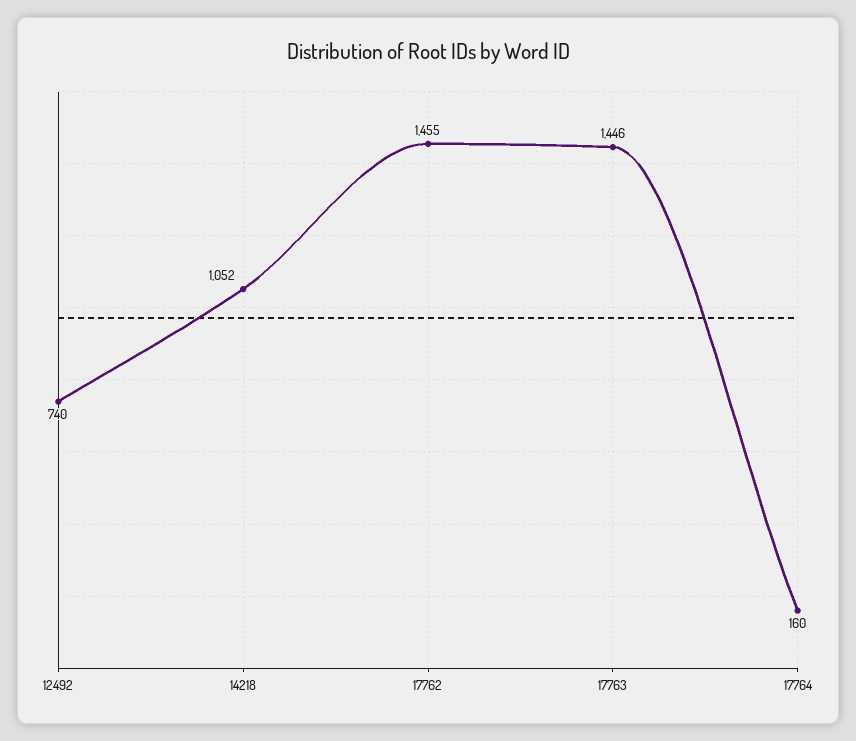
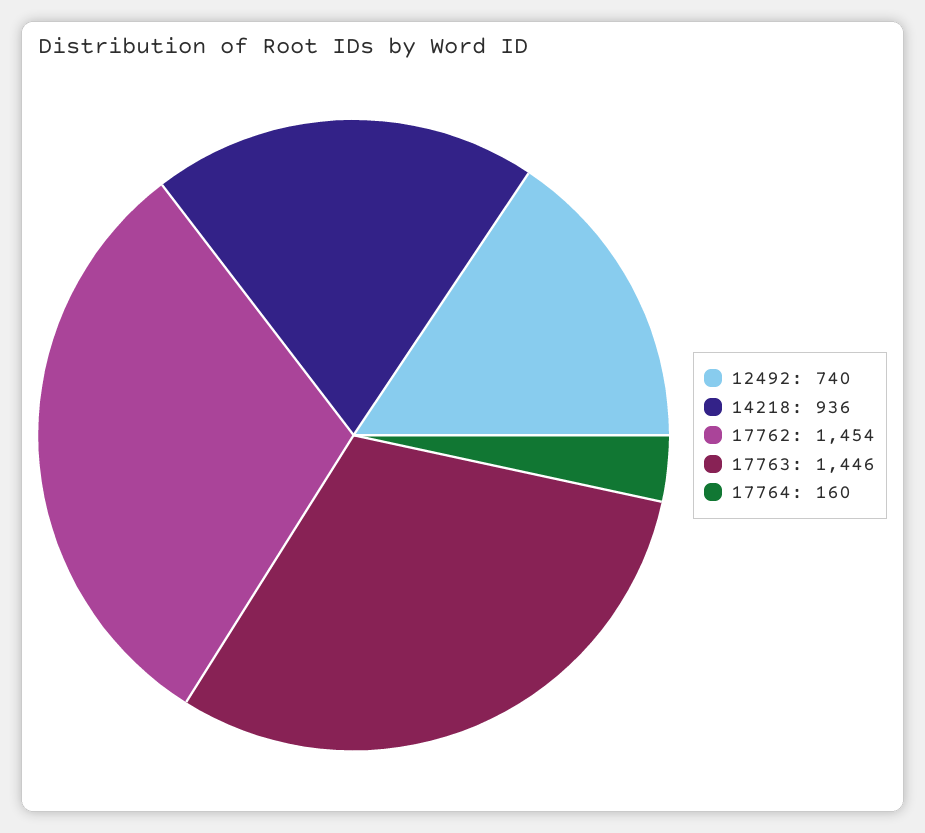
14218: 1052 -> 936
17762: 1455 -> 1454

